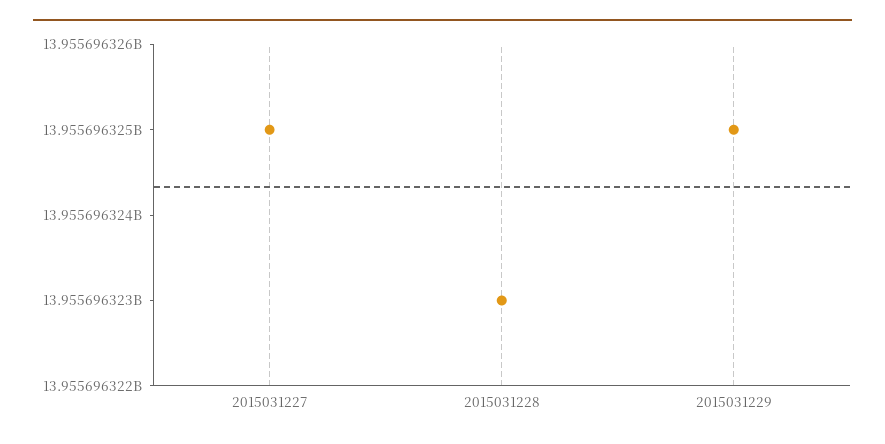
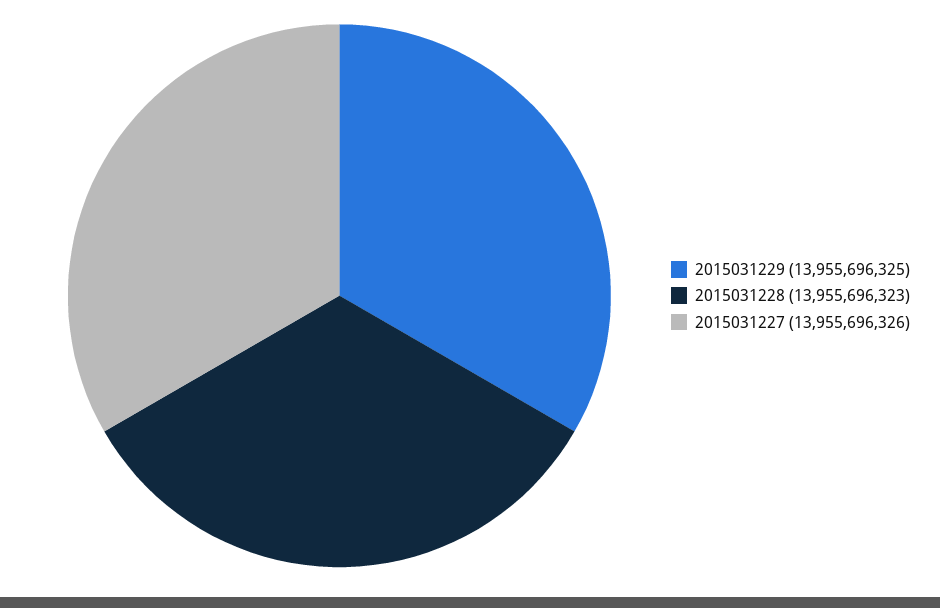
2015031227: 13955696325 -> 13955696326

